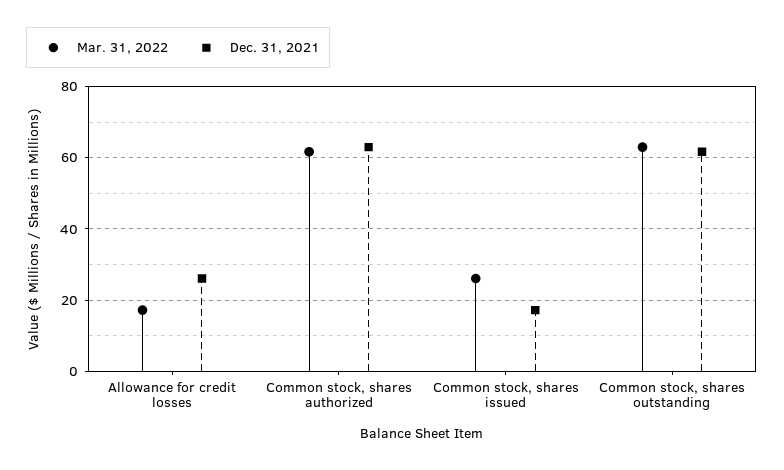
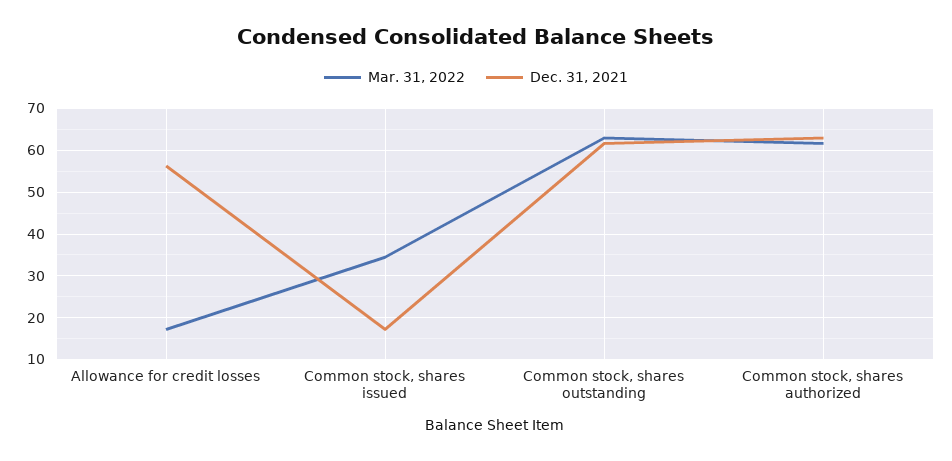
Dec. 31, 2021, Allowance for credit losses: 26 -> 56
Mar. 31, 2022, Common stock, shares issued: 26 -> 34

